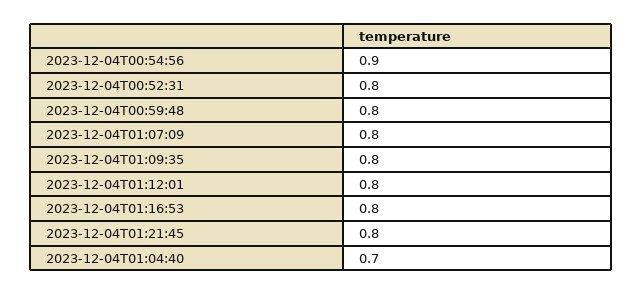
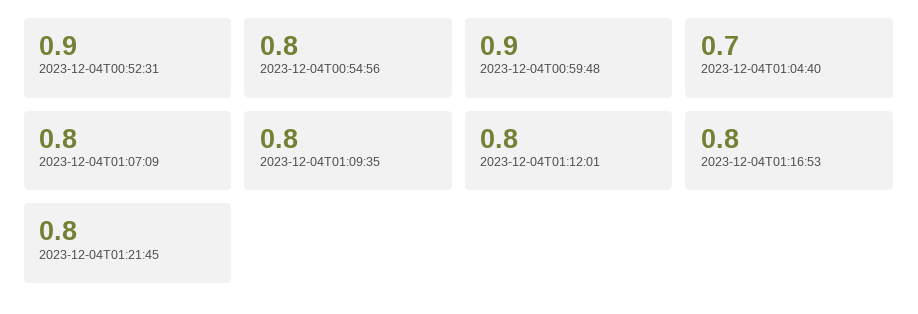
2023-12-04T00:54:56: 0.9 -> 0.8
2023-12-04T00:52:31: 0.8 -> 0.9
2023-12-04T00:59:48: 0.8 -> 0.9

